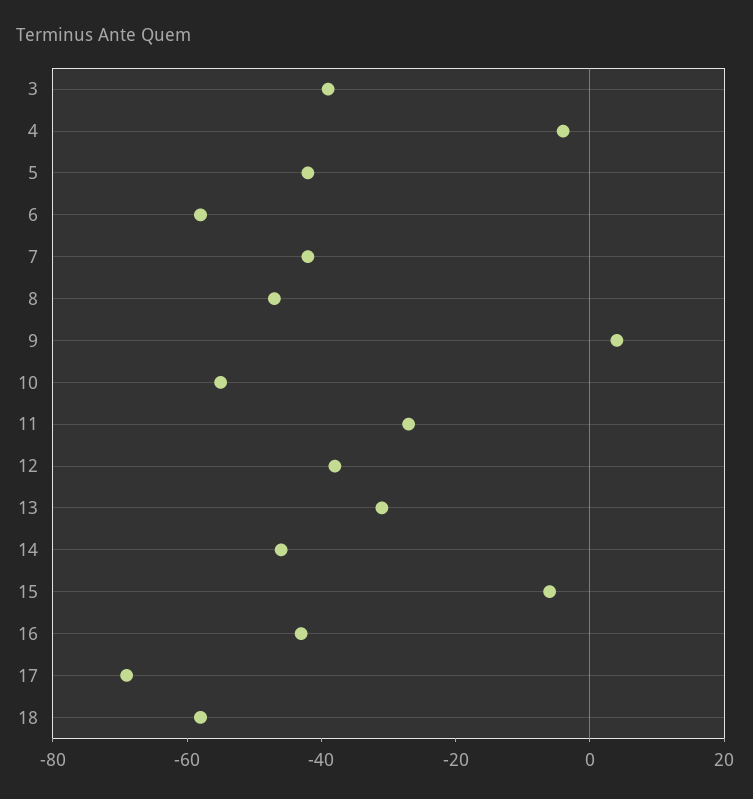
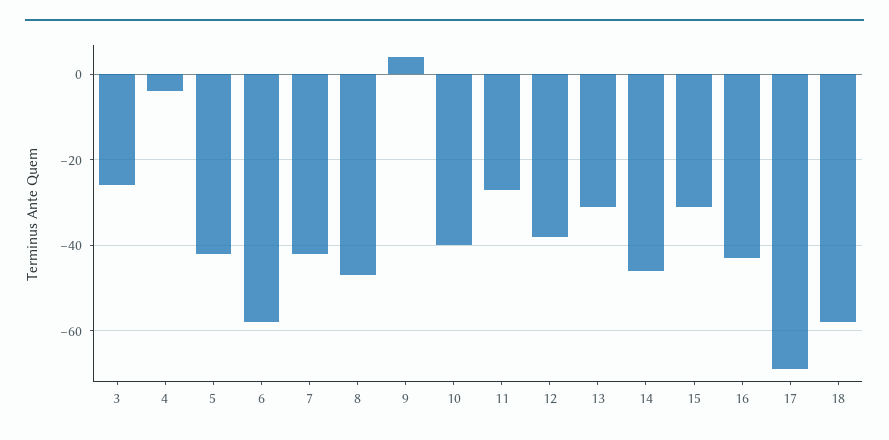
3: -40 -> -25
10: -55 -> -40
15: -5 -> -30

